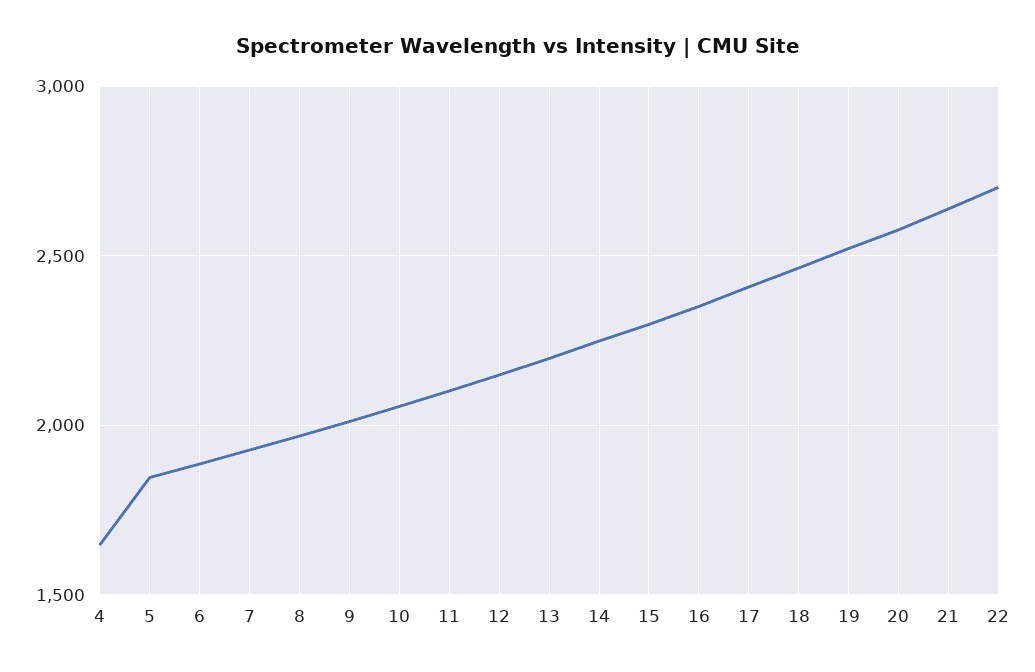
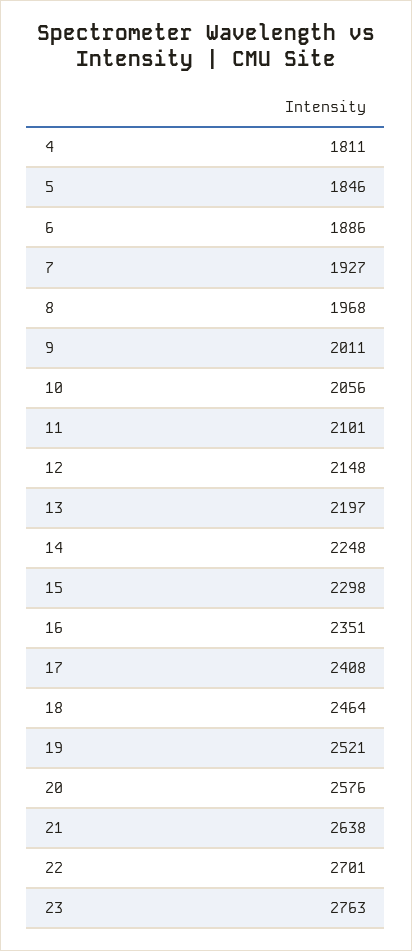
4: 1650 -> 1811
23: none -> 2763

